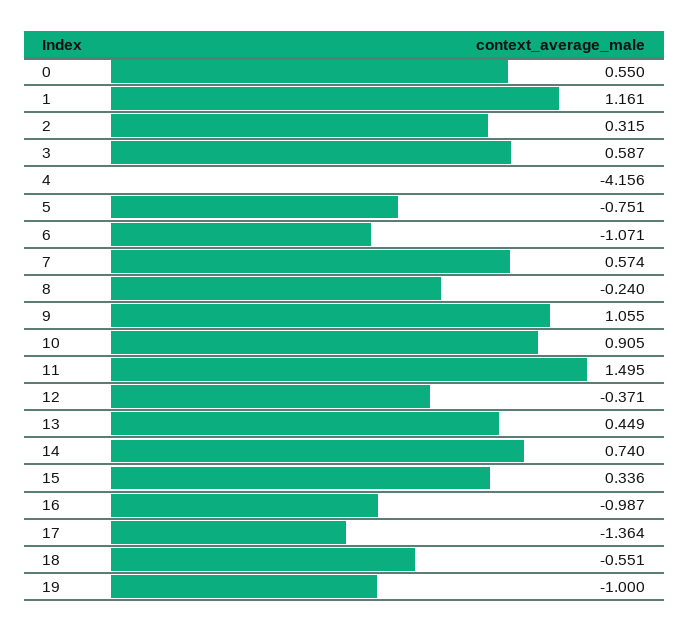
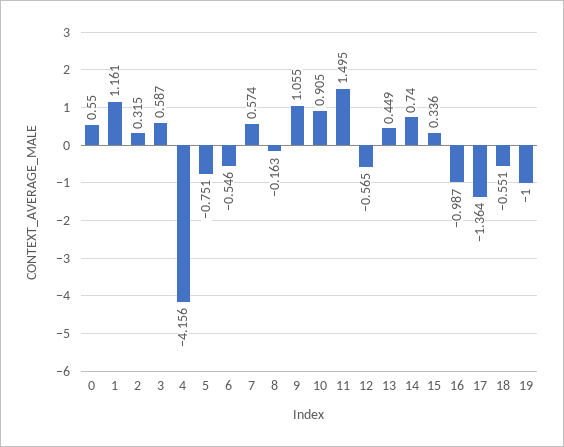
6: -1.071 -> -0.546
8: -0.24 -> -0.163
12: -0.371 -> -0.565

